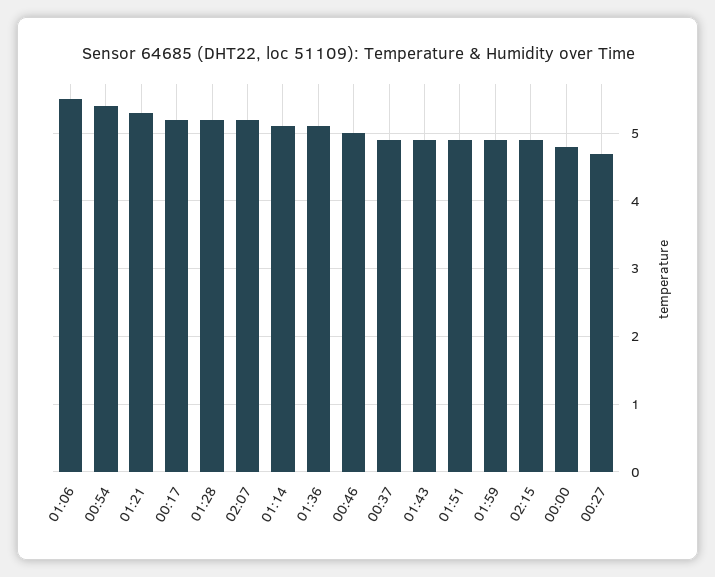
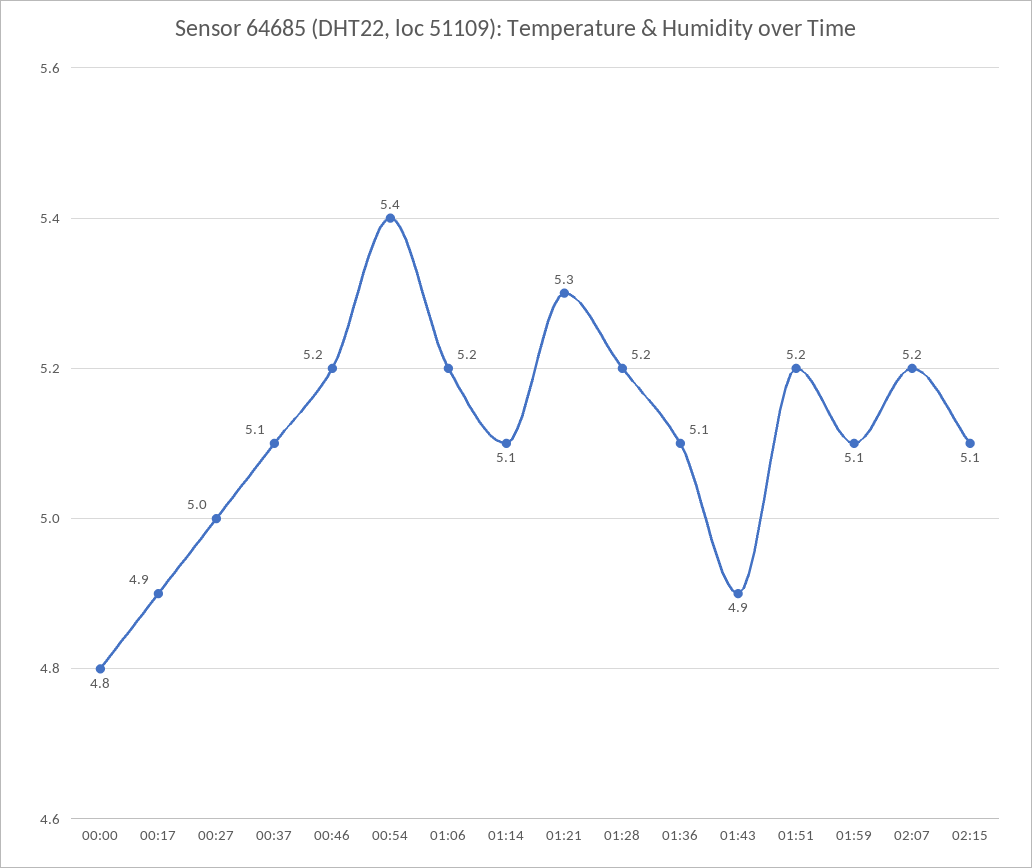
01:06: 5.5 -> 5.2
00:17: 5.2 -> 4.9
00:46: 5 -> 5.2
00:37: 4.9 -> 5.1
01:51: 4.9 -> 5.2
01:59: 4.9 -> 5.1
02:15: 4.9 -> 5.1
00:27: 4.7 -> 5

